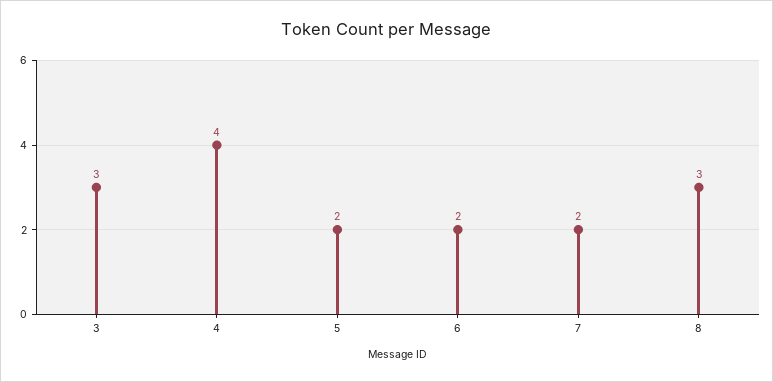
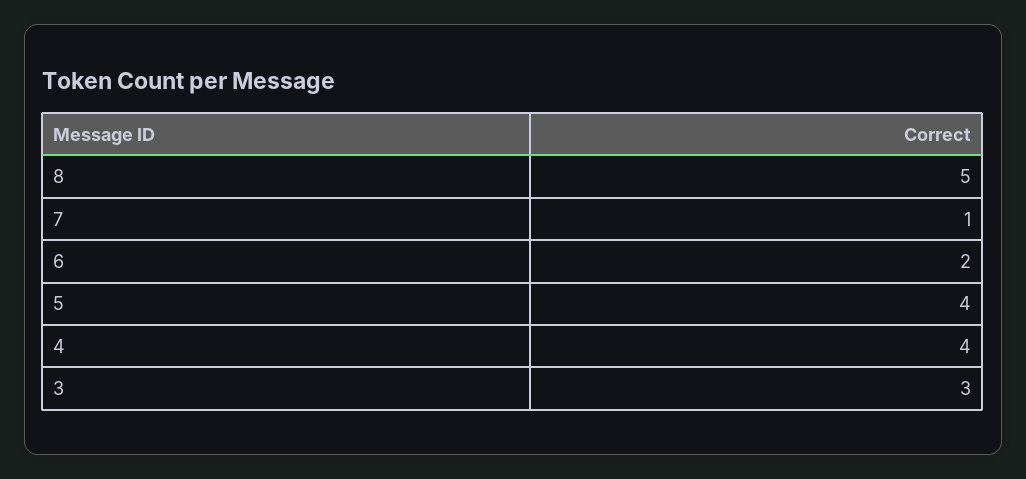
5: 2 -> 4
7: 2 -> 1
8: 3 -> 5

